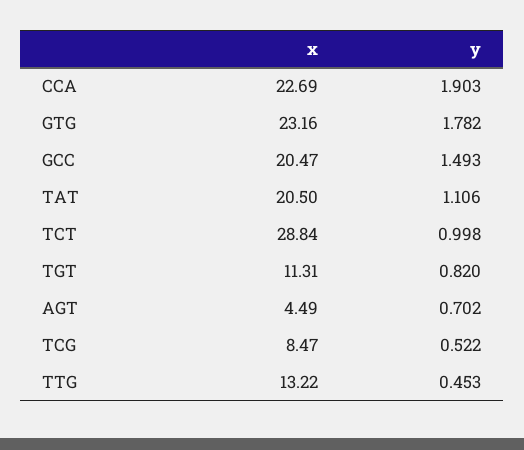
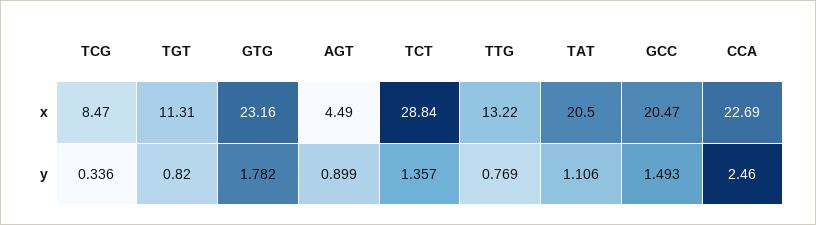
y, CCA: 1.903 -> 2.46
y, TCT: 0.998 -> 1.357
y, AGT: 0.702 -> 0.899
y, TCG: 0.522 -> 0.336
y, TTG: 0.453 -> 0.769

